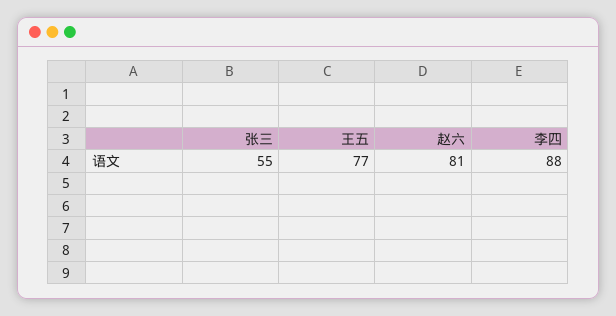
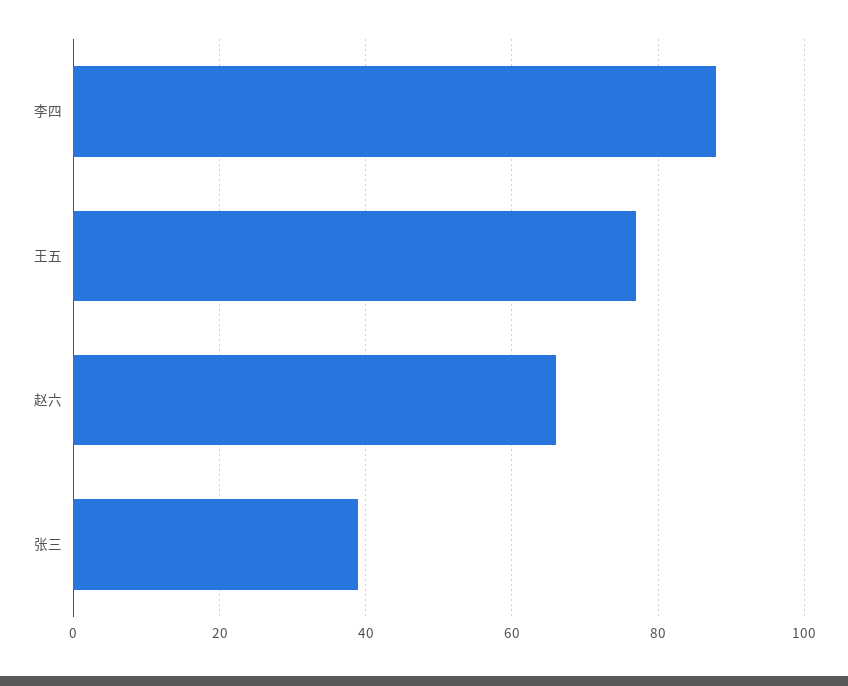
张三: 55 -> 40
赵六: 81 -> 65

